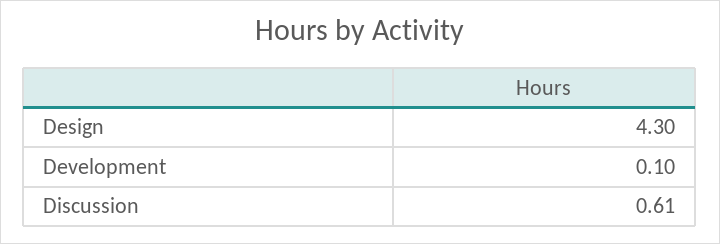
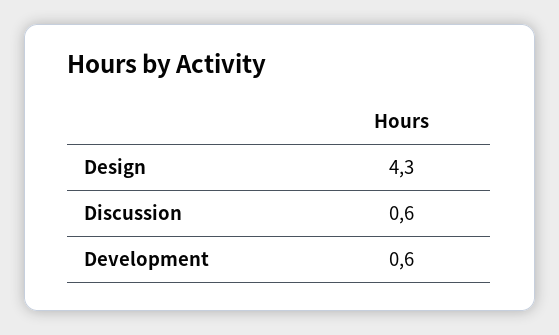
Development: 0.1 -> 0.6

